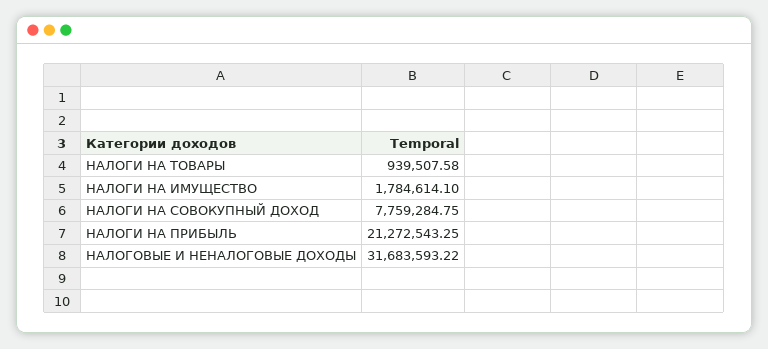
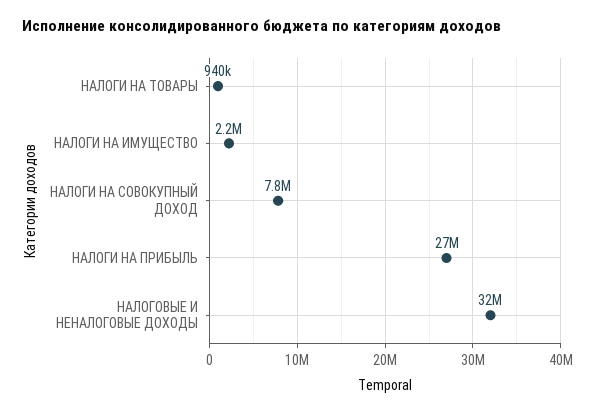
НАЛОГИ НА ИМУЩЕСТВО: 1784614.1 -> 2200000
НАЛОГИ НА ПРИБЫЛЬ: 21272543.25 -> 27000000

